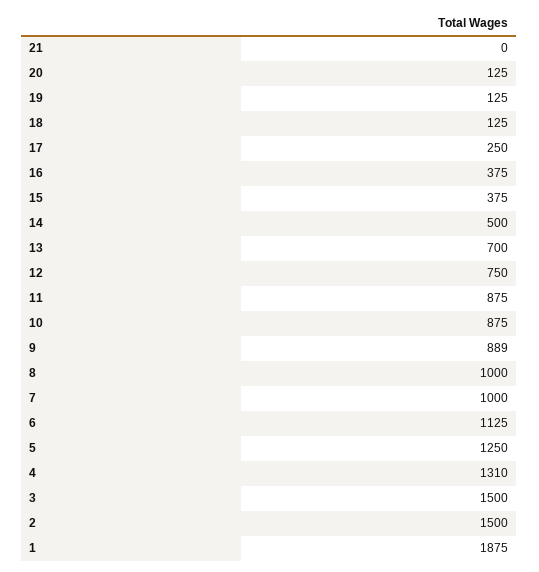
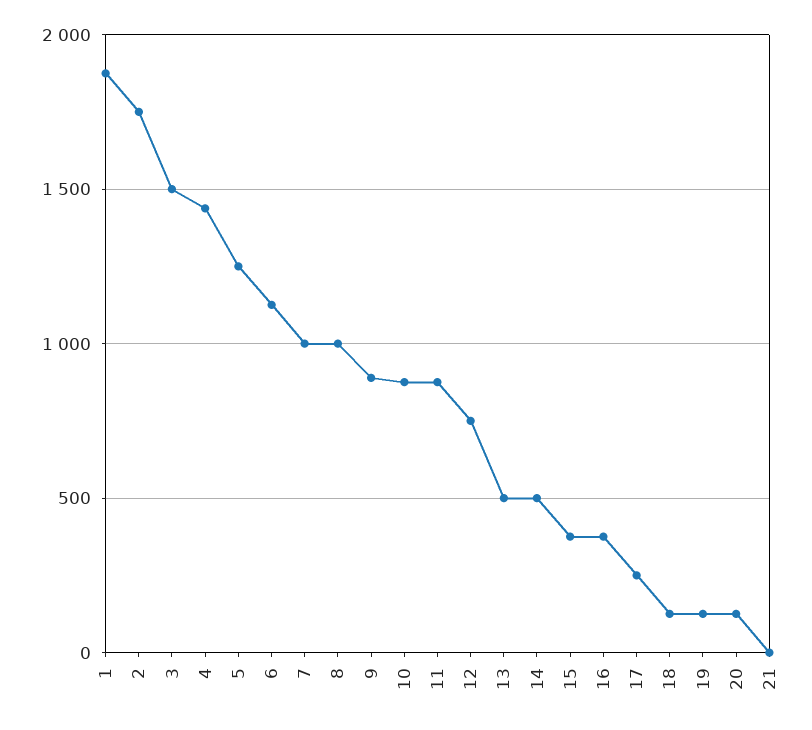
13: 700 -> 500
4: 1310 -> 1450
2: 1500 -> 1750

